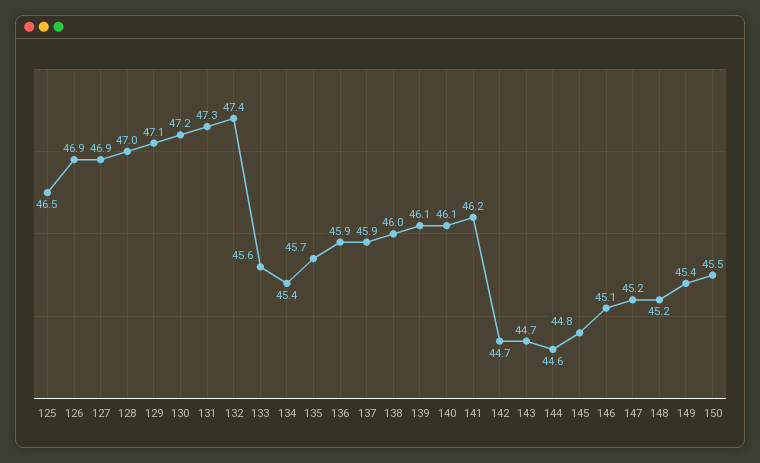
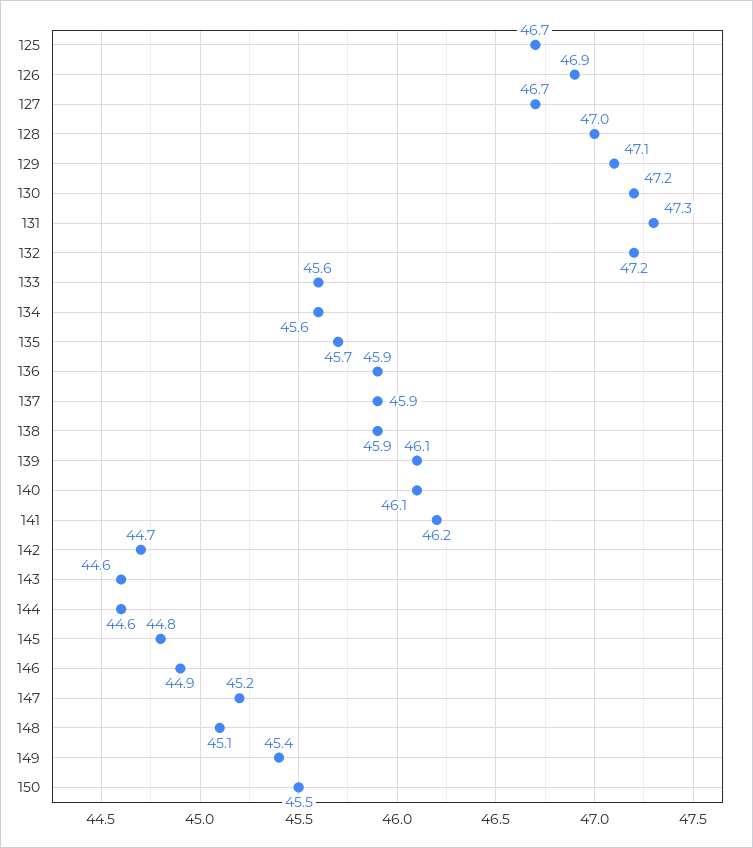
125: 46.5 -> 46.7
127: 46.9 -> 46.7
132: 47.4 -> 47.2
134: 45.4 -> 45.6
138: 46 -> 45.9
143: 44.7 -> 44.6
146: 45.1 -> 44.9
148: 45.2 -> 45.1

